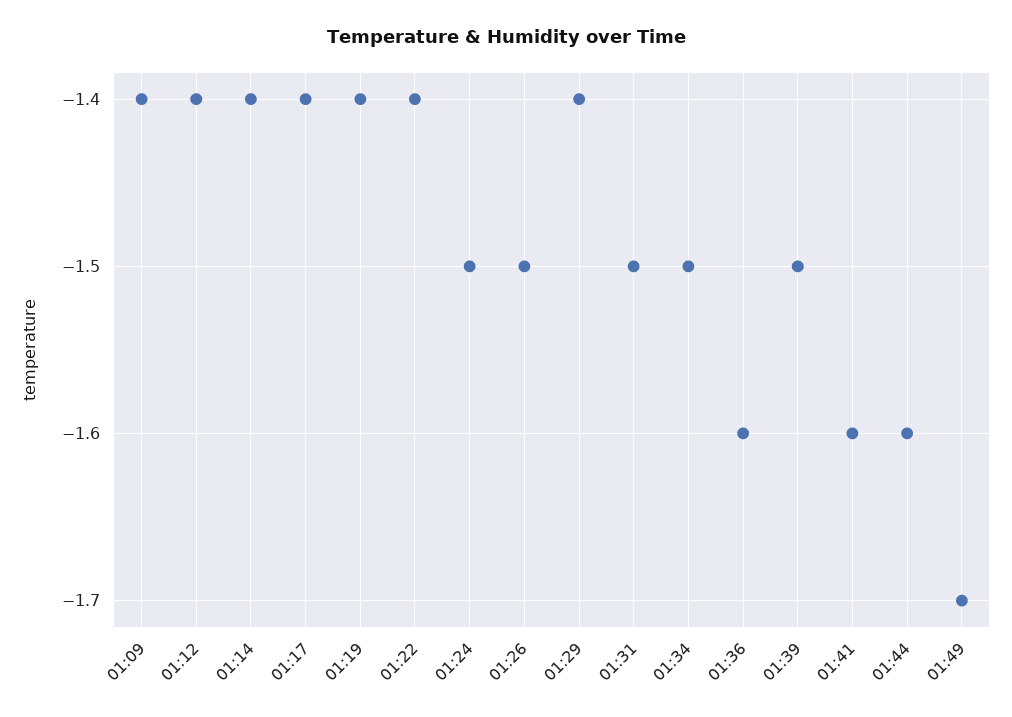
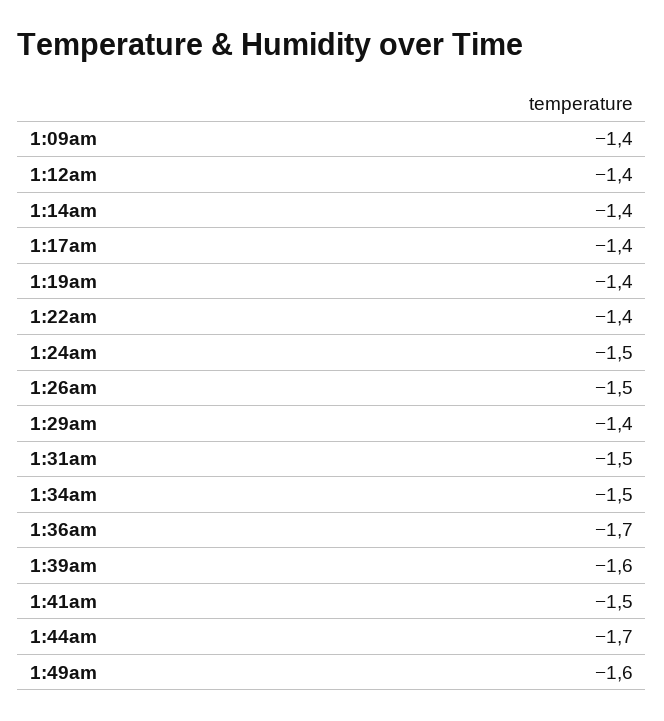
01:36: -1.6 -> -1.7
01:39: -1.5 -> -1.6
01:41: -1.6 -> -1.5
01:44: -1.6 -> -1.7
01:49: -1.7 -> -1.6

